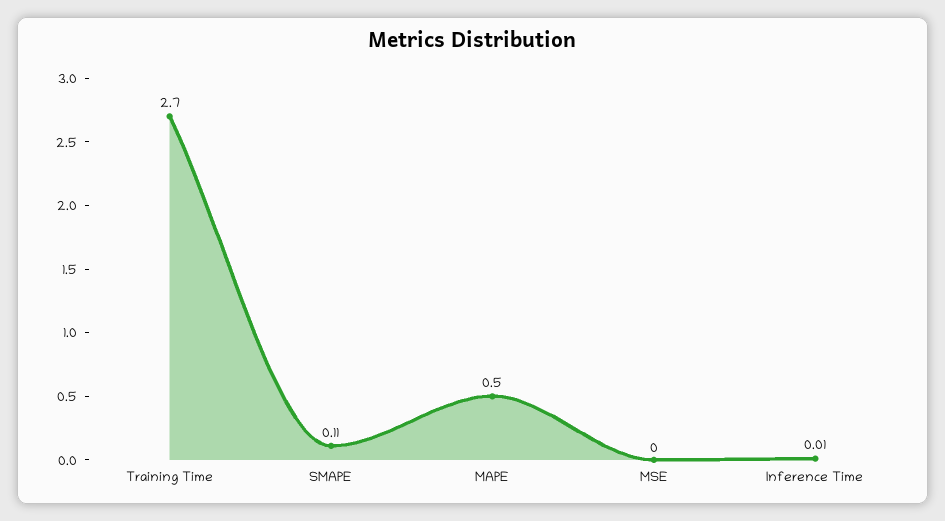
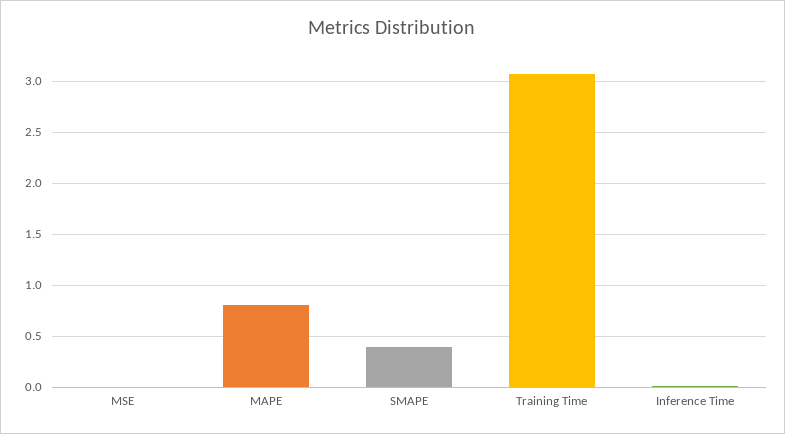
Training Time: 2.7 -> 3.1
SMAPE: 0.11 -> 0.4
MAPE: 0.5 -> 0.8

